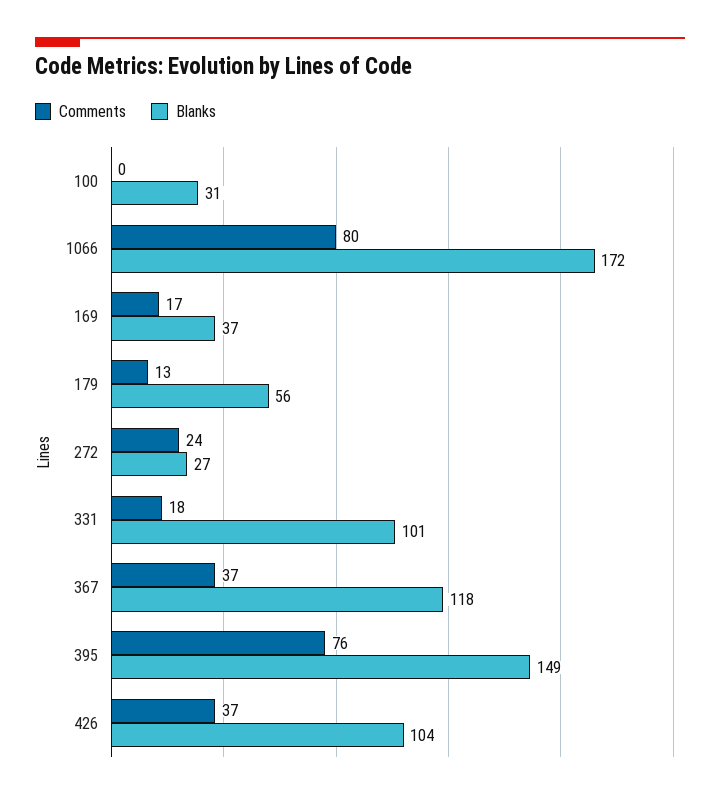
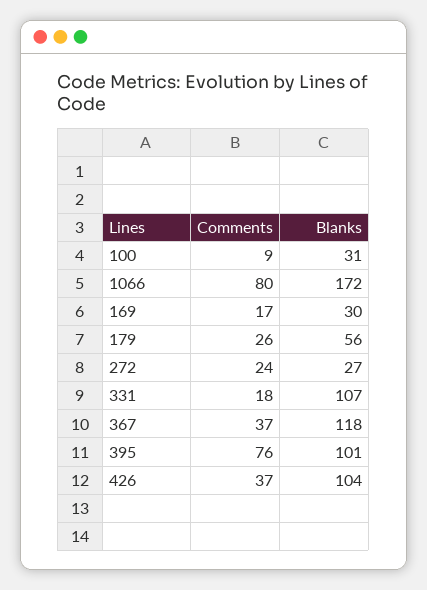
Comments, 100: 0 -> 9
Blanks, 169: 37 -> 30
Comments, 179: 13 -> 26
Blanks, 331: 101 -> 107
Blanks, 395: 149 -> 101

